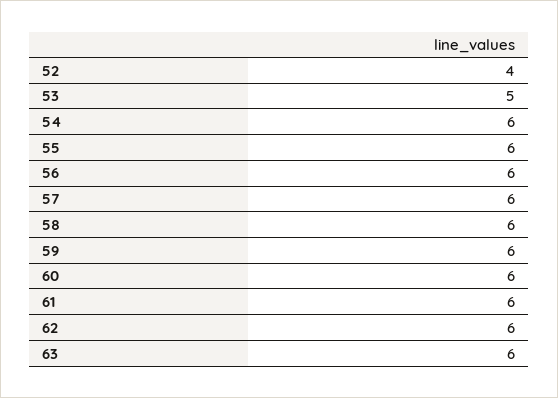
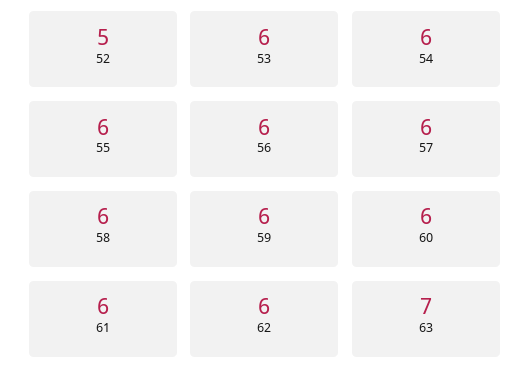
52: 4 -> 5
53: 5 -> 6
63: 6 -> 7

